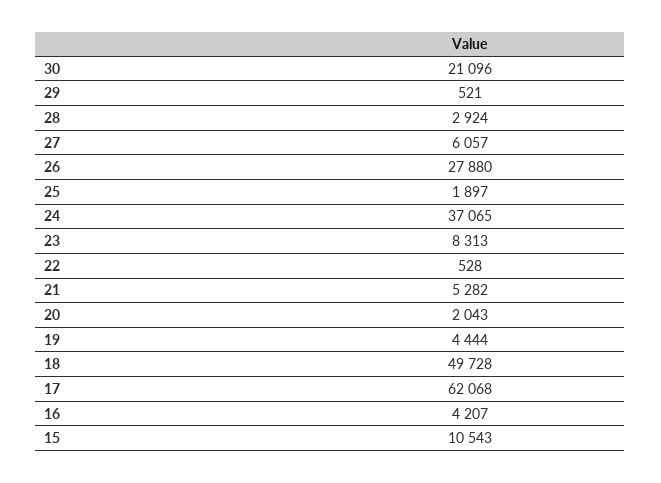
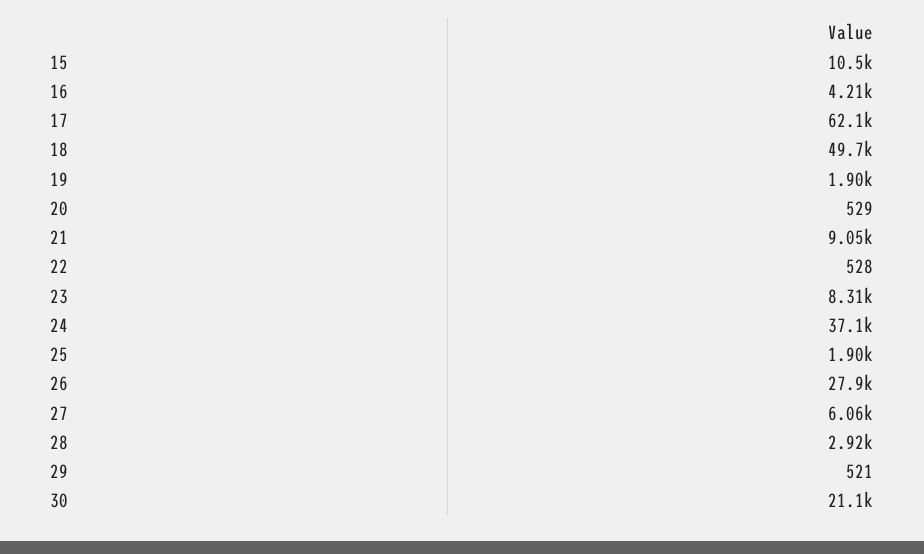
21: 5282 -> 9050
20: 2043 -> 529
19: 4444 -> 1900

